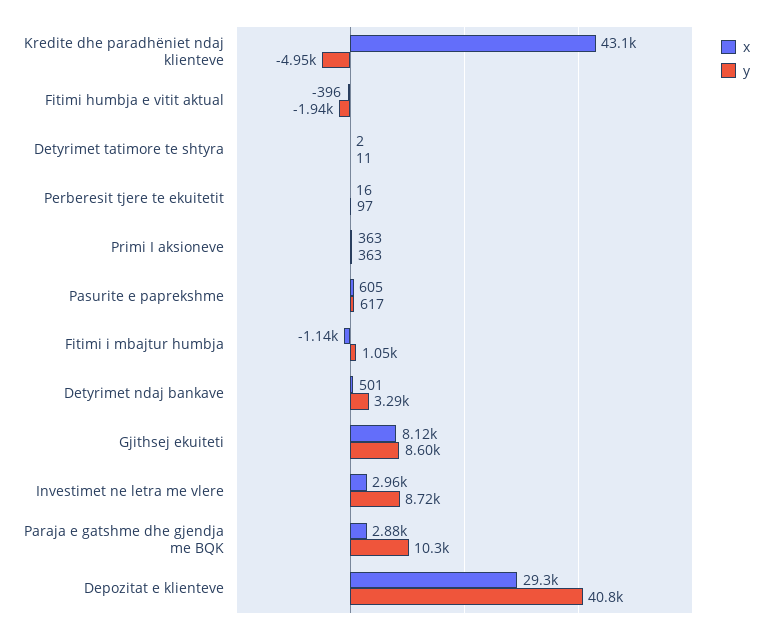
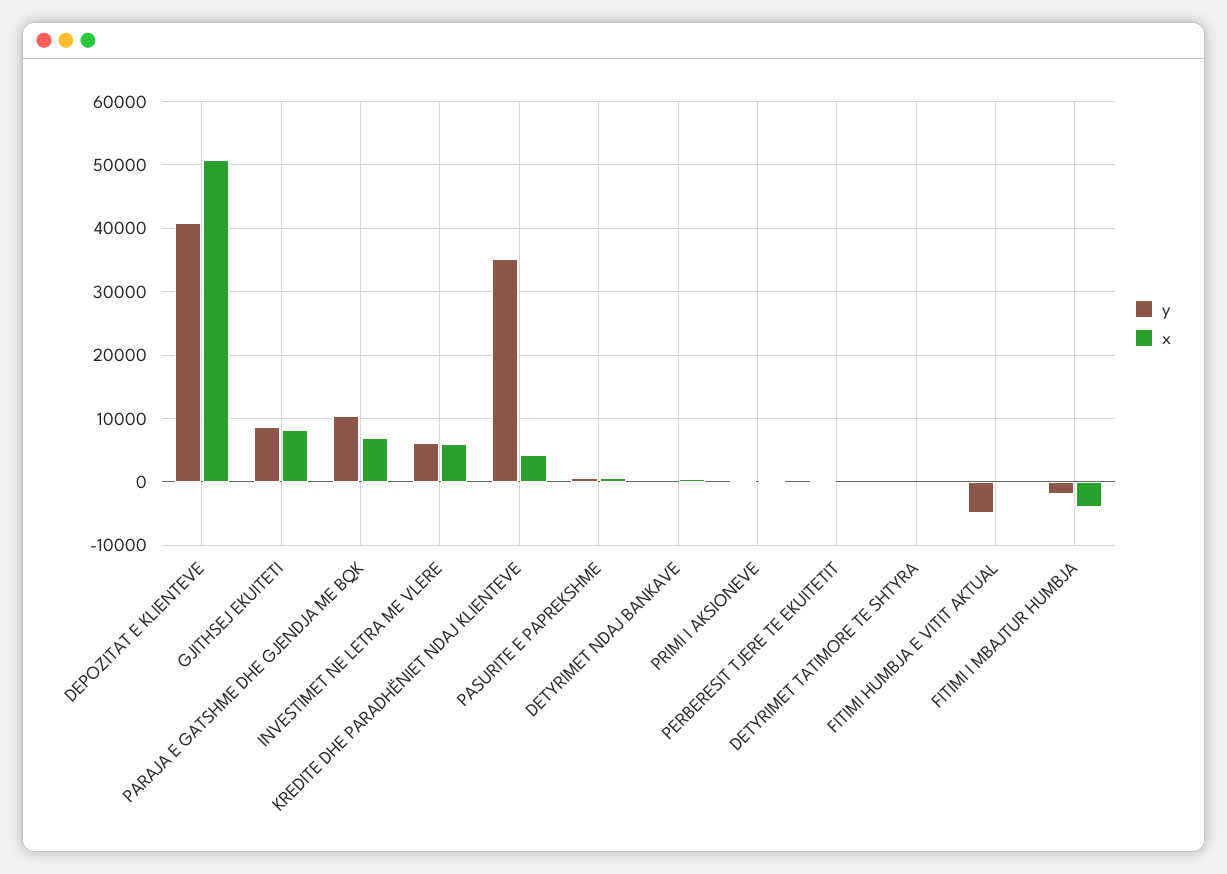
x, Kredite dhe paradhëniet ndaj klienteve: 43100 -> 4000
y, Kredite dhe paradhëniet ndaj klienteve: -4950 -> 35000
y, Fitimi humbja e vitit aktual: -1940 -> -5000
x, Fitimi i mbajtur humbja: -1140 -> -4000
y, Fitimi i mbajtur humbja: 1050 -> -2000
y, Detyrimet ndaj bankave: 3290 -> 0
x, Investimet ne letra me vlere: 2960 -> 6000
y, Investimet ne letra me vlere: 8720 -> 6000
x, Paraja e gatshme dhe gjendja me BQK: 2880 -> 7000
x, Depozitat e klienteve: 29300 -> 51000

